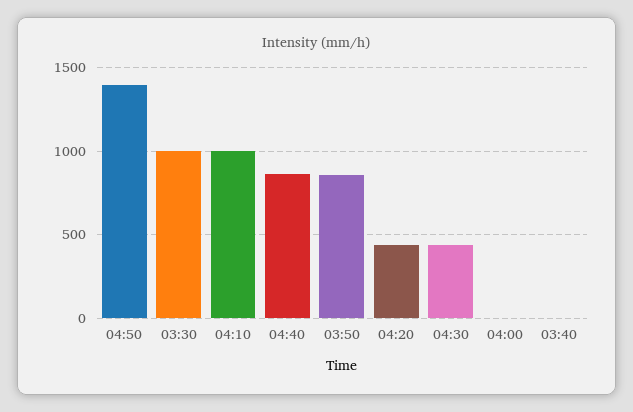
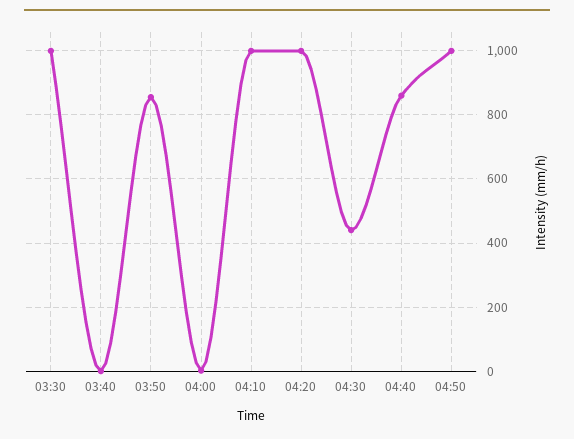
04:50: 1400 -> 1000
04:20: 450 -> 1000

